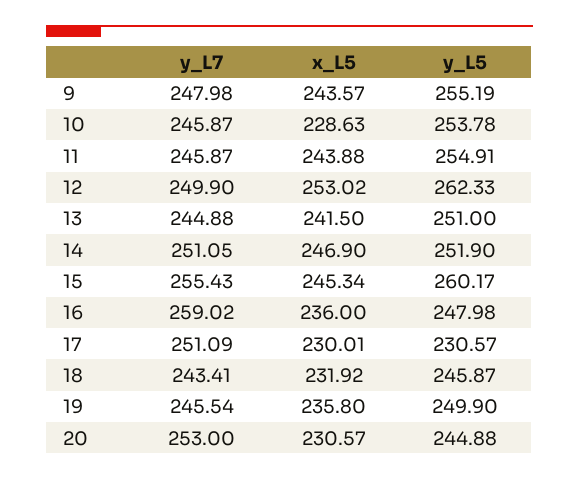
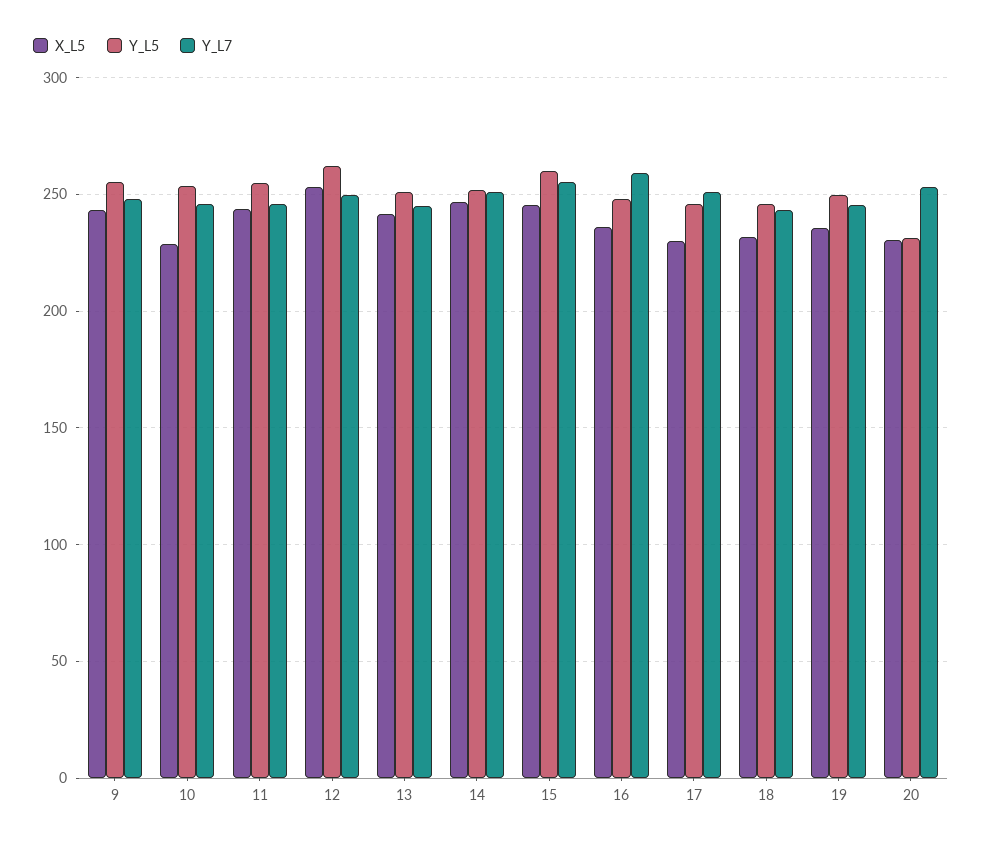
y_L5, 17: 230.57 -> 245
y_L5, 20: 244.88 -> 230

